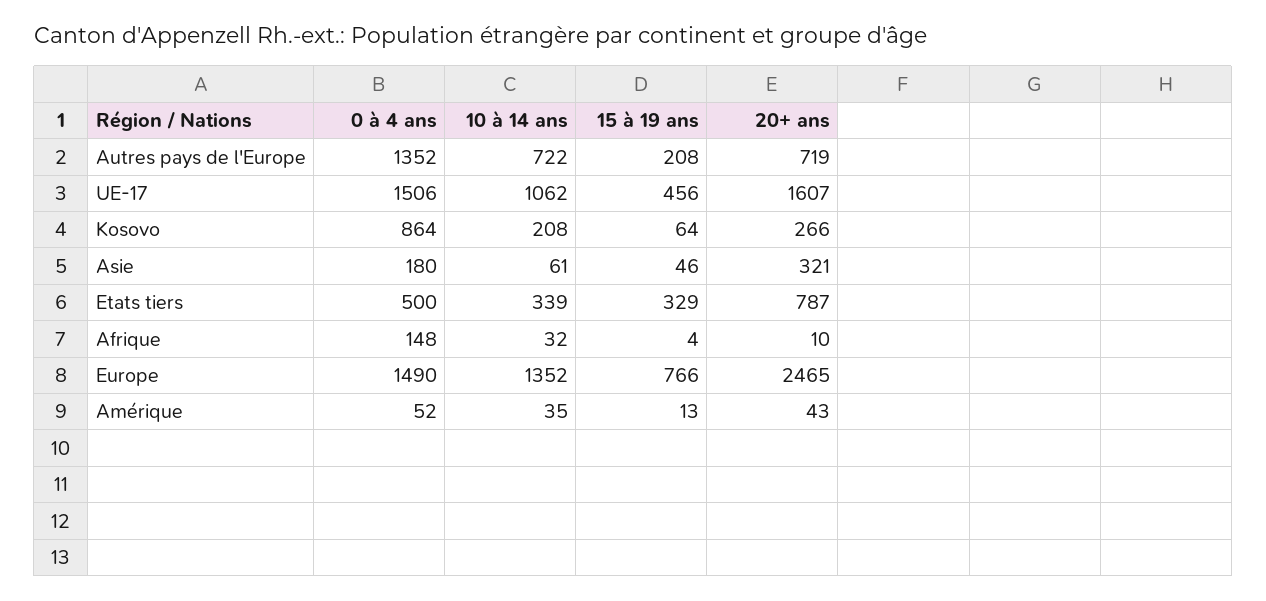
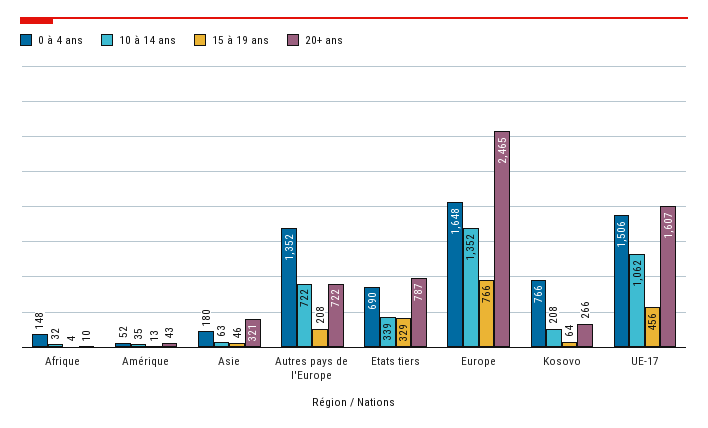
20+ ans, Autres pays de l'Europe: 719 -> 722
0 à 4 ans, Kosovo: 864 -> 766
10 à 14 ans, Asie: 61 -> 63
0 à 4 ans, Etats tiers: 500 -> 690
0 à 4 ans, Europe: 1490 -> 1648

